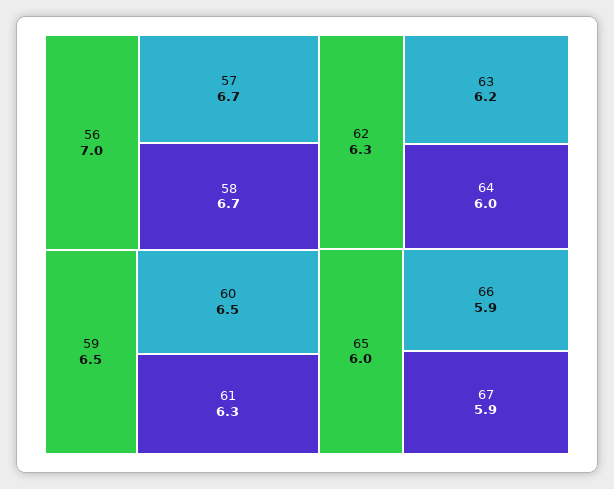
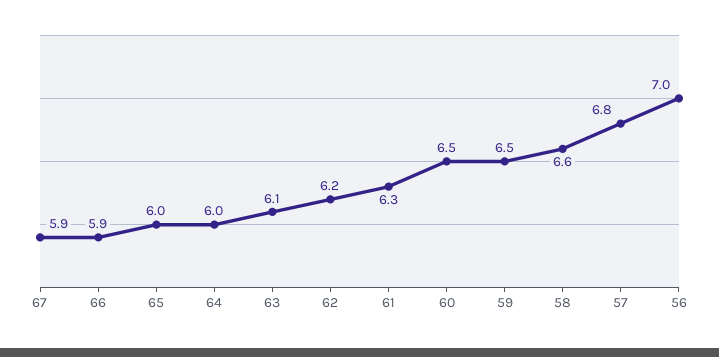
57: 6.7 -> 6.8
58: 6.7 -> 6.6
62: 6.3 -> 6.2
63: 6.2 -> 6.1

